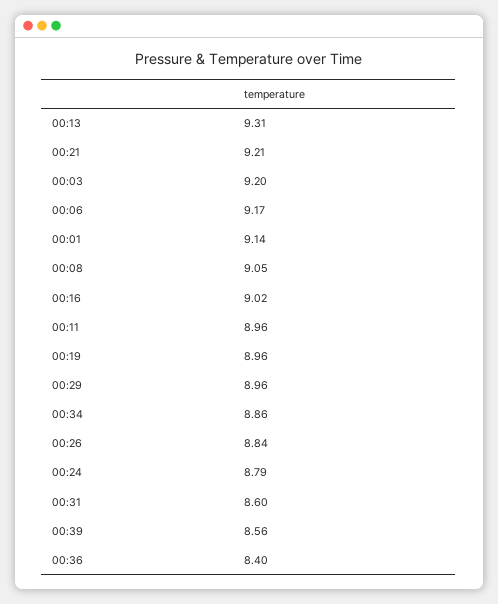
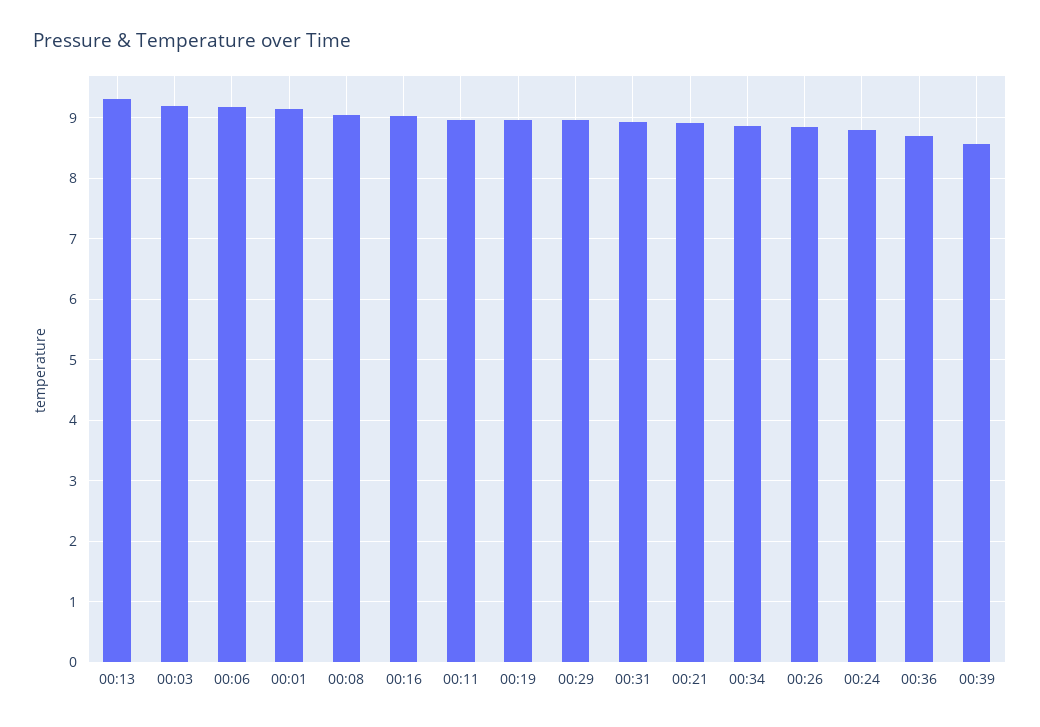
00:21: 9.21 -> 8.9
00:31: 8.6 -> 8.9
00:36: 8.4 -> 8.7

